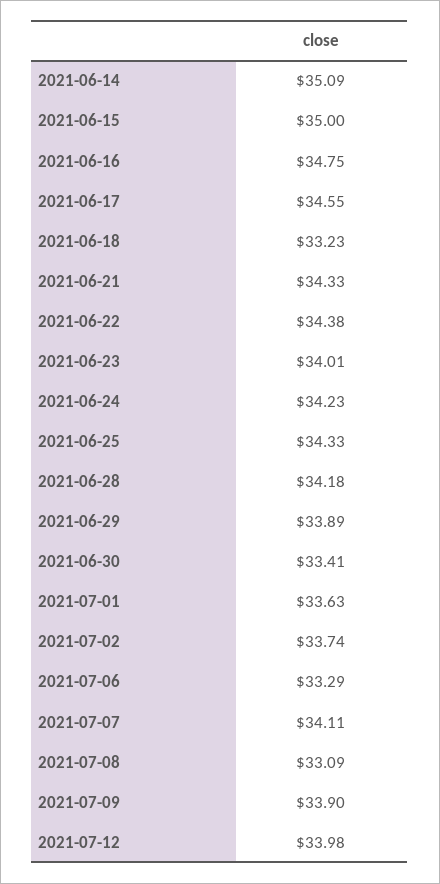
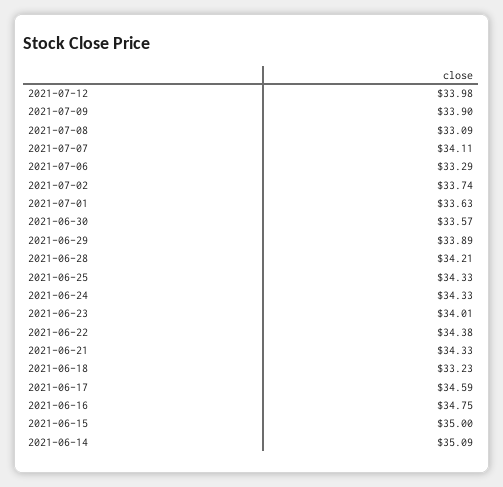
2021-06-17: 34.55 -> 34.59
2021-06-24: 34.23 -> 34.33
2021-06-28: 34.18 -> 34.21
2021-06-30: 33.41 -> 33.57

